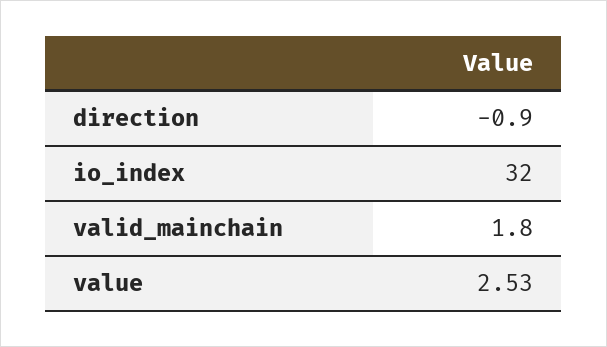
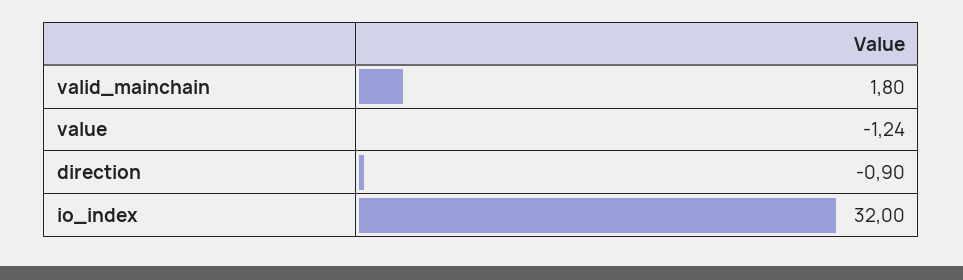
value: 2.53 -> -1.24

